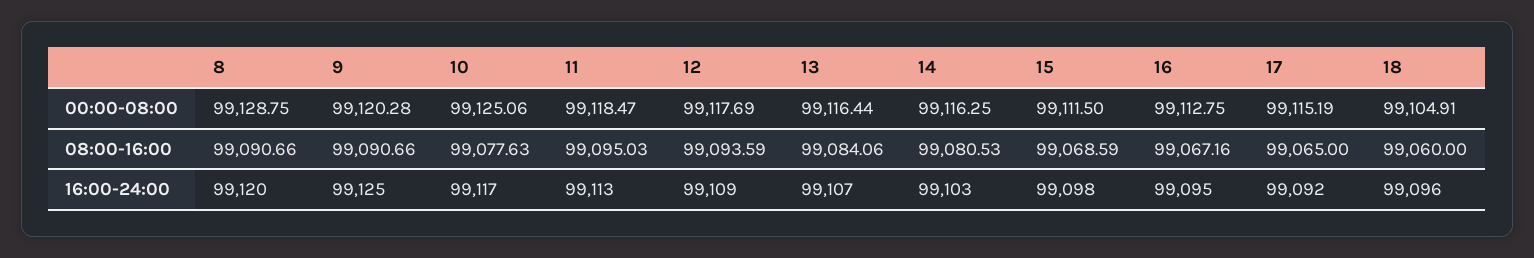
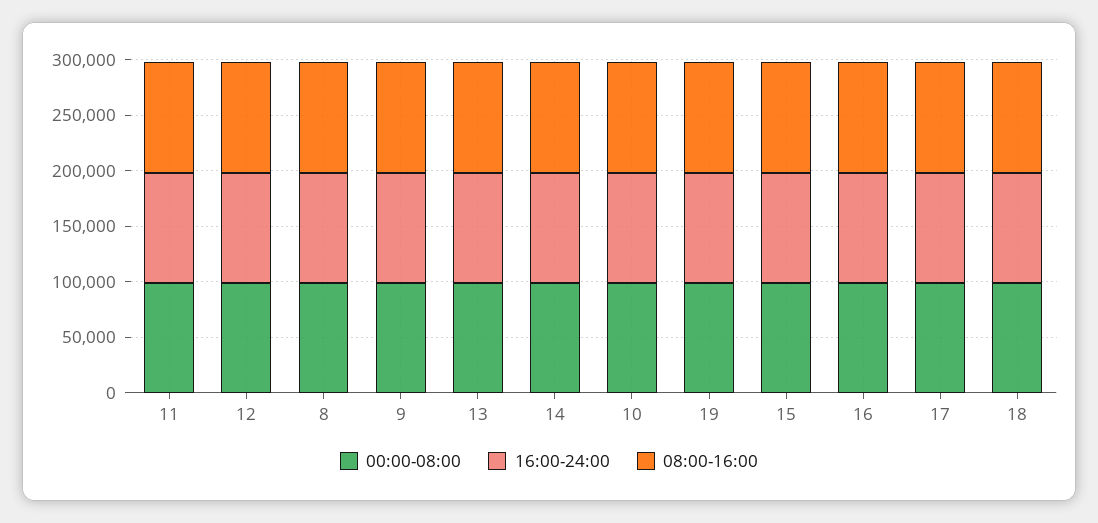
00:00-08:00, 19: none -> 100000
16:00-24:00, 19: none -> 100000
08:00-16:00, 19: none -> 100000

